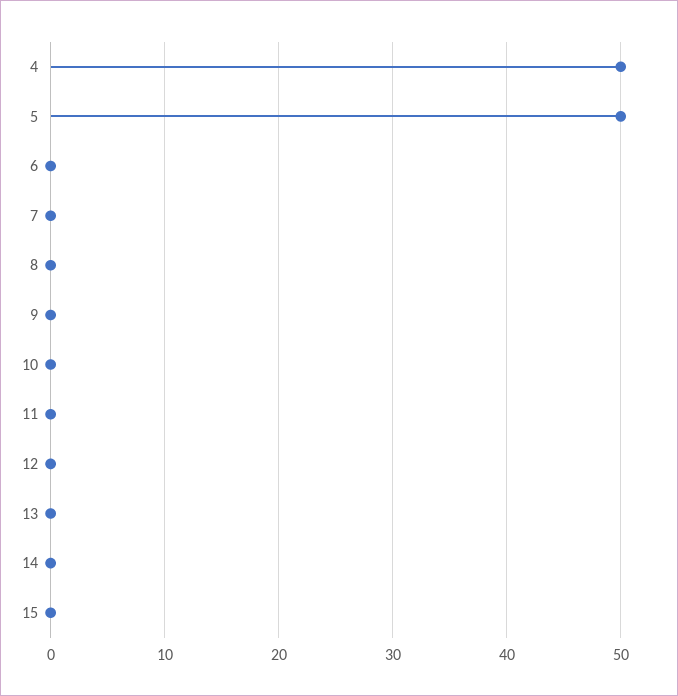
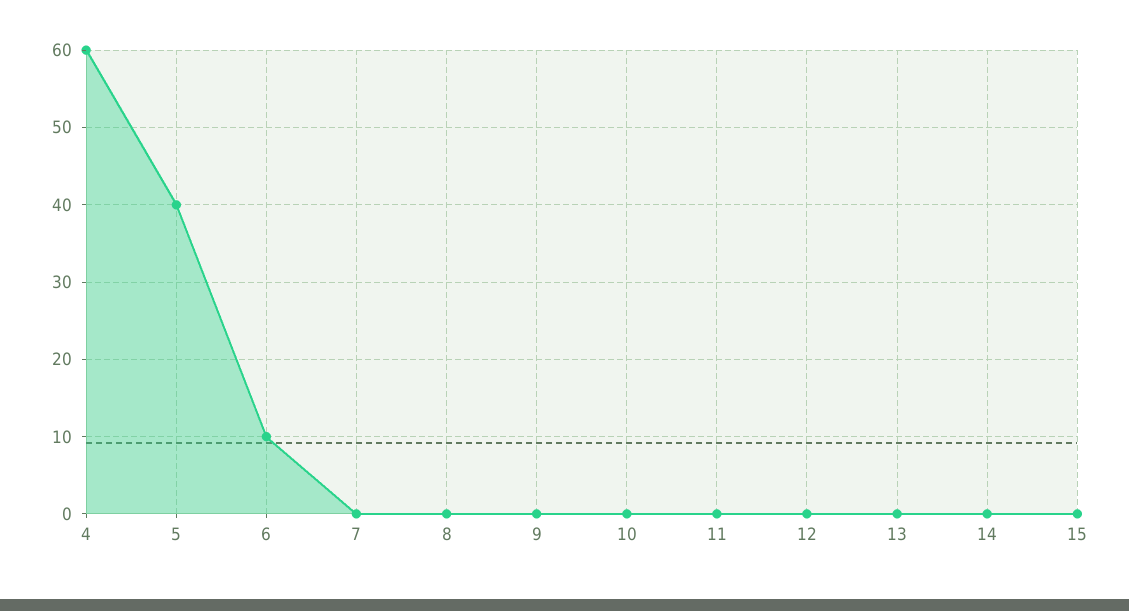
4: 50 -> 60
5: 50 -> 40
6: 0 -> 10

